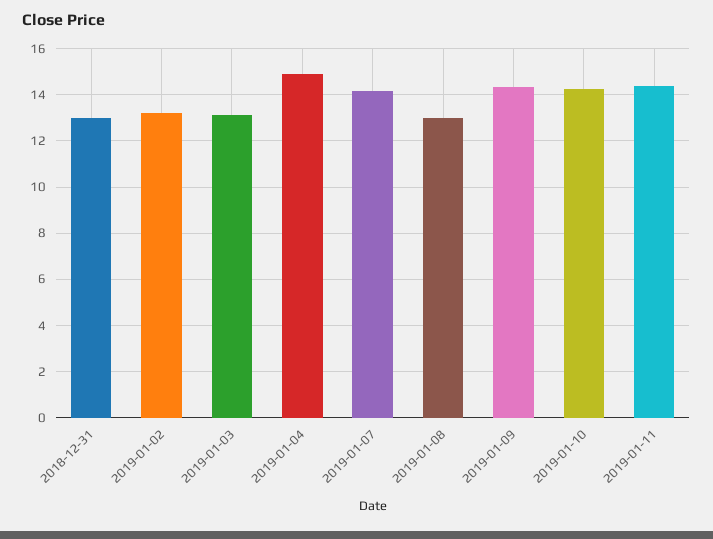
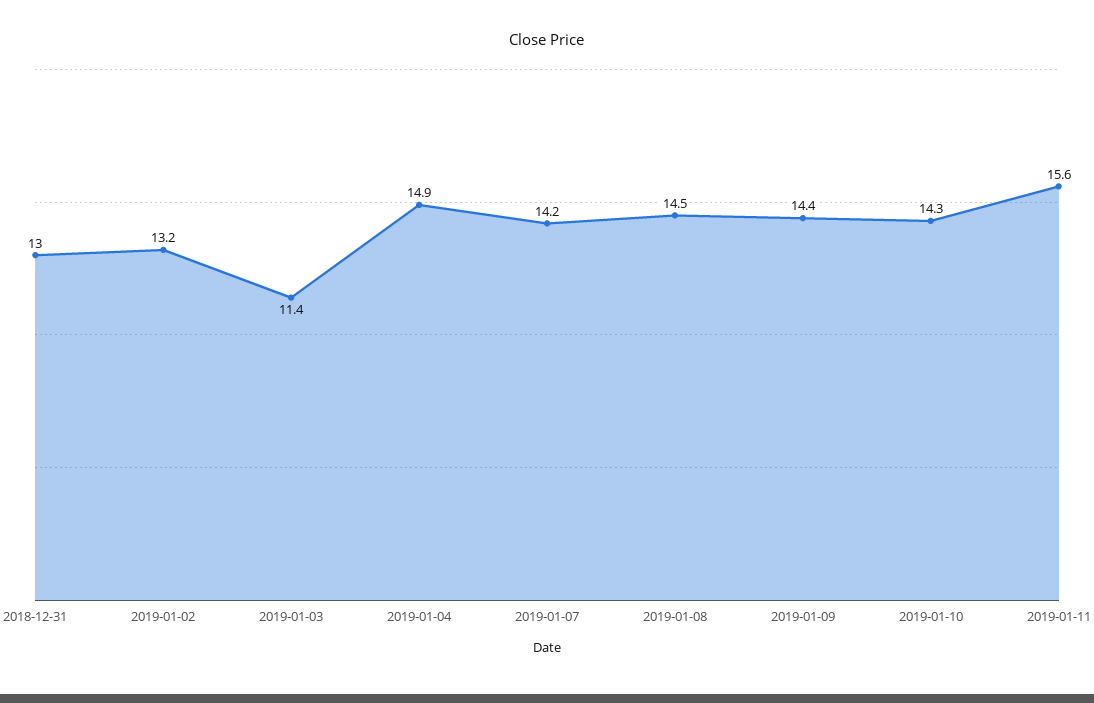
2019-01-03: 13 -> 11.4
2019-01-08: 13 -> 14.5
2019-01-11: 14.5 -> 15.6

